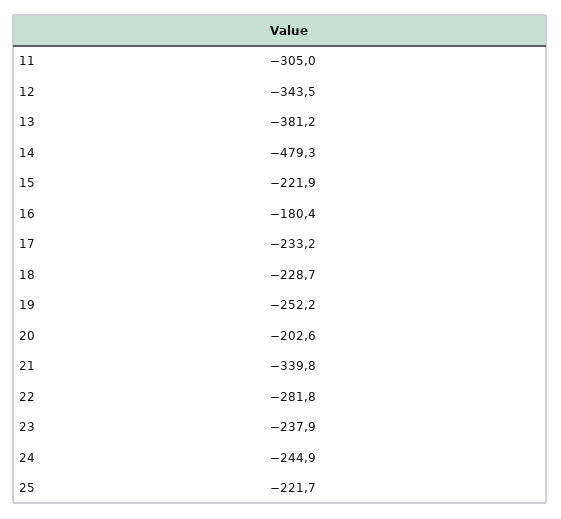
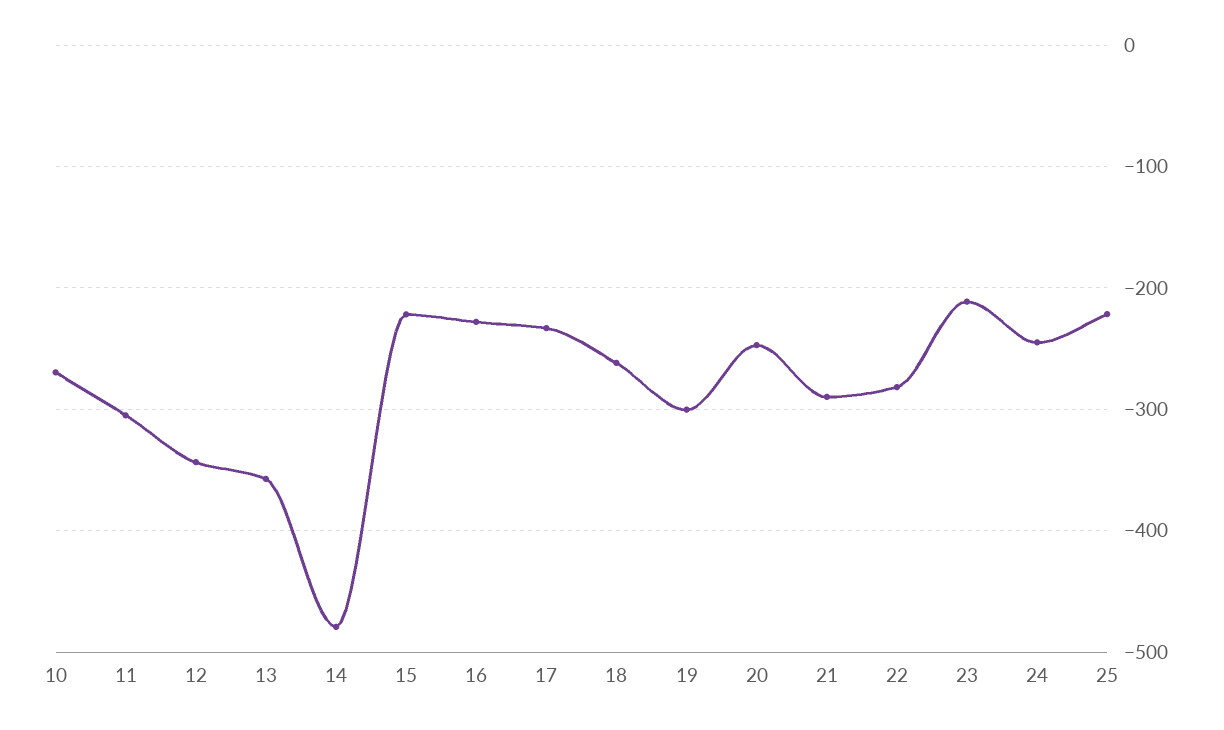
13: -381.2 -> -360
16: -180.4 -> -230
18: -228.7 -> -260
19: -252.2 -> -300
20: -202.6 -> -250
21: -339.8 -> -290
23: -237.9 -> -210
10: none -> -270

